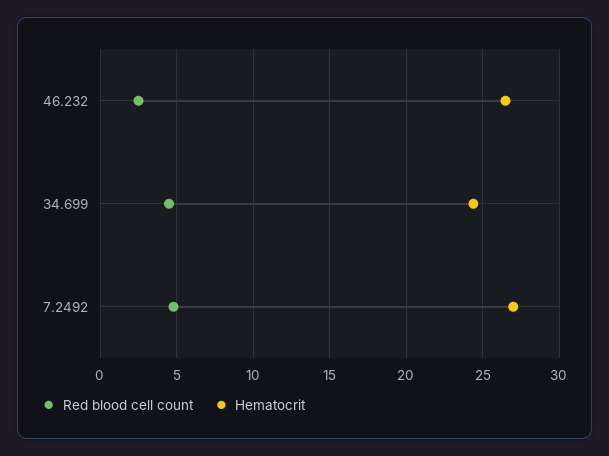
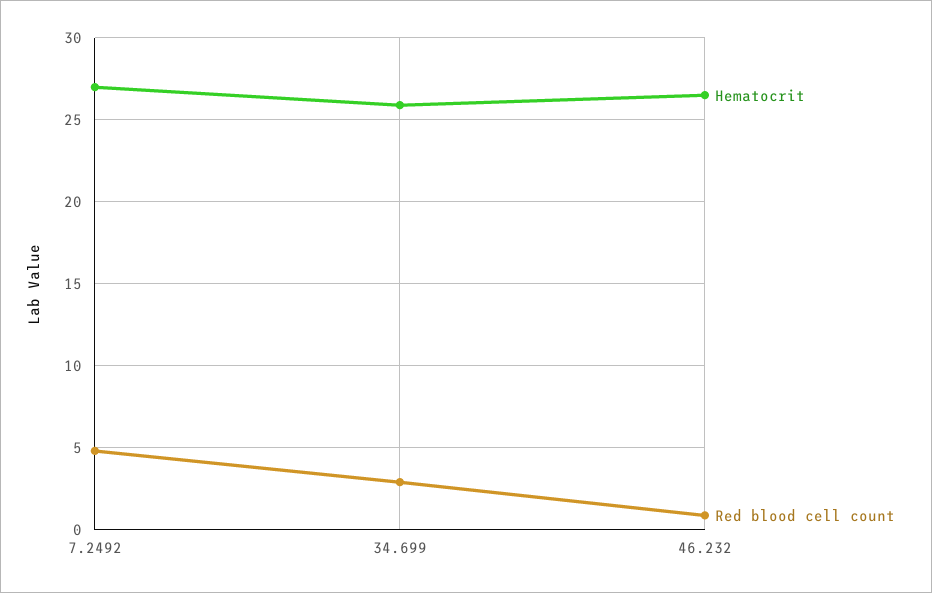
Red blood cell count, 46.232: 2.5 -> 1
Red blood cell count, 34.699: 4.5 -> 3
Hematocrit, 34.699: 24.5 -> 26

